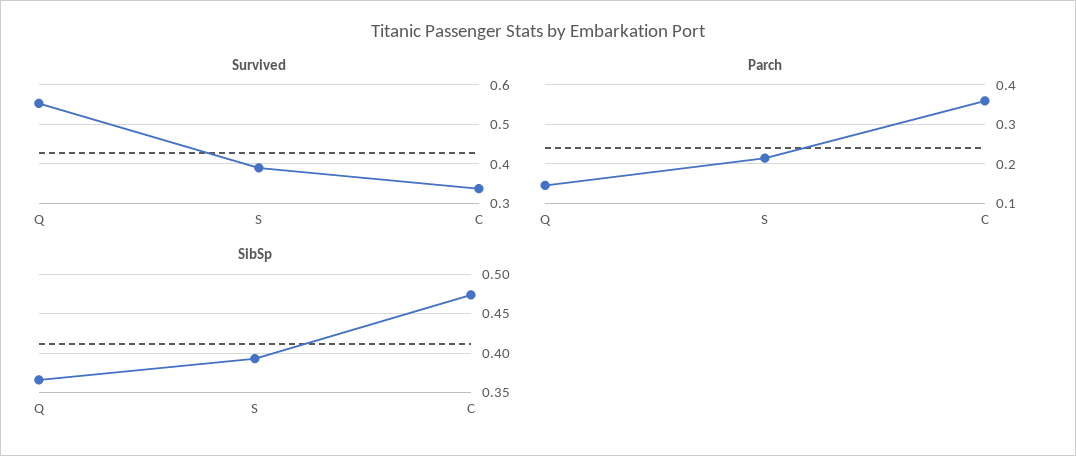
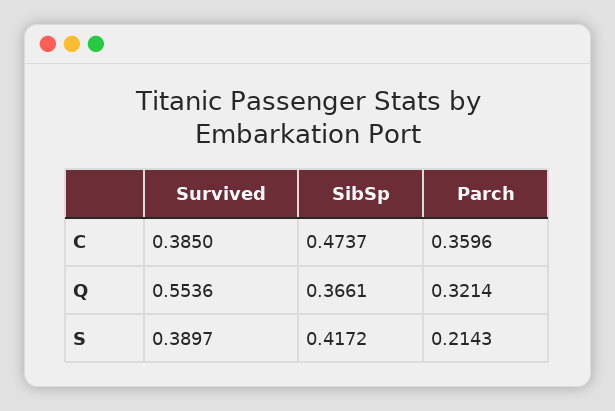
Survived, C: 0.34 -> 0.385
Parch, Q: 0.14 -> 0.3214
SibSp, S: 0.39 -> 0.4172

